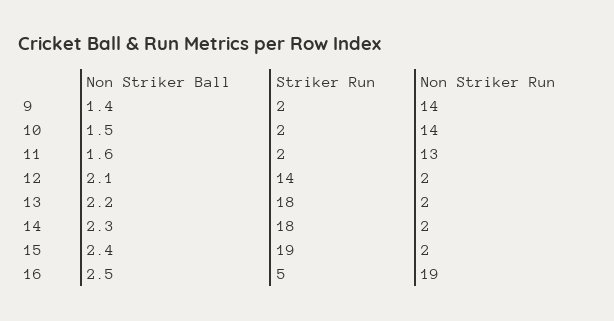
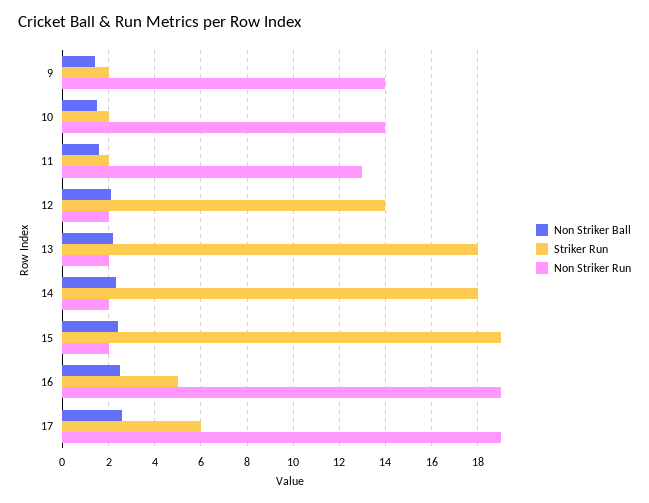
Non Striker Ball, 17: none -> 2.5
Striker Run, 17: none -> 6
Non Striker Run, 17: none -> 19

